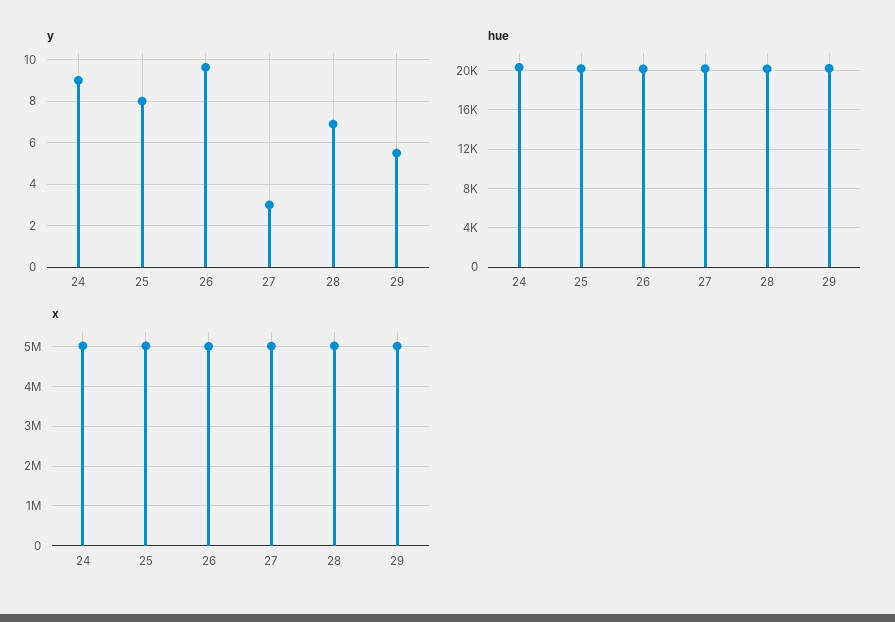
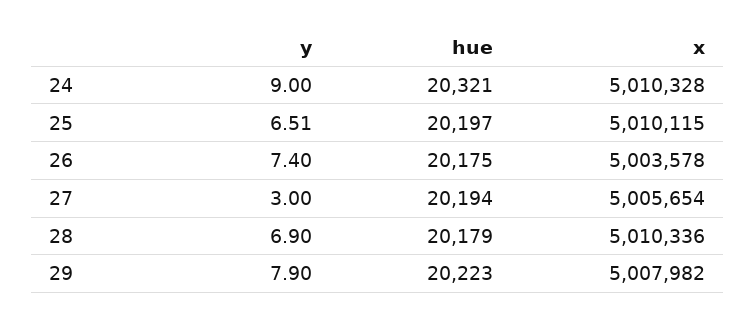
y, 25: 8 -> 6.51
y, 26: 9.5 -> 7.4
y, 29: 5.5 -> 7.9

